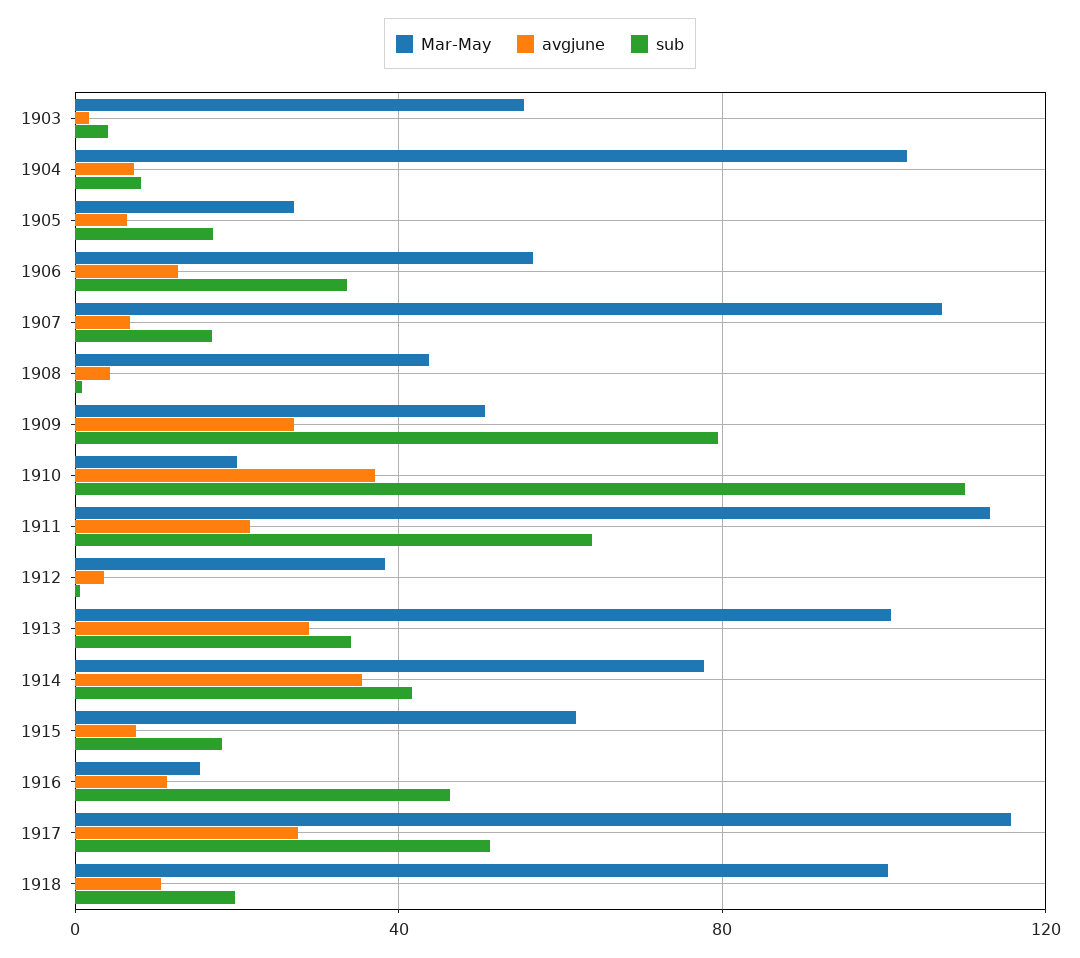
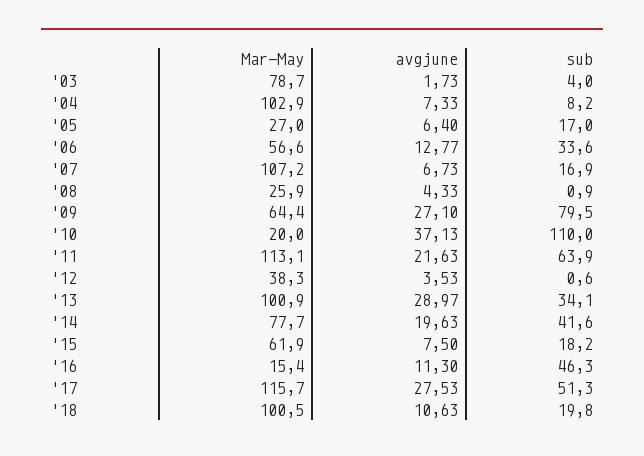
Mar-May, 1903: 55 -> 78.7
Mar-May, 1908: 45 -> 25.9
Mar-May, 1909: 50 -> 64.4
avgjune, 1914: 35 -> 19.63

